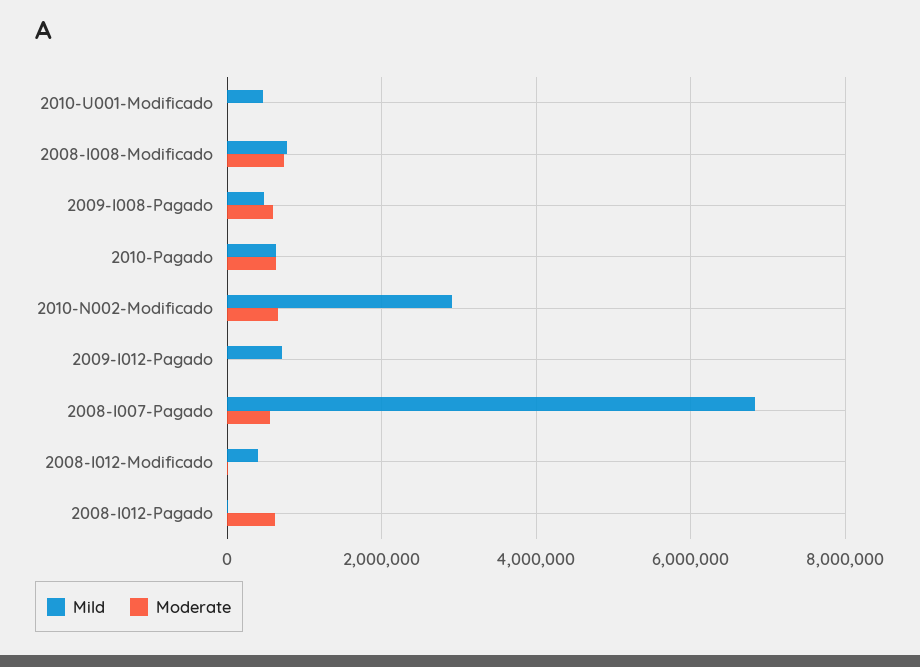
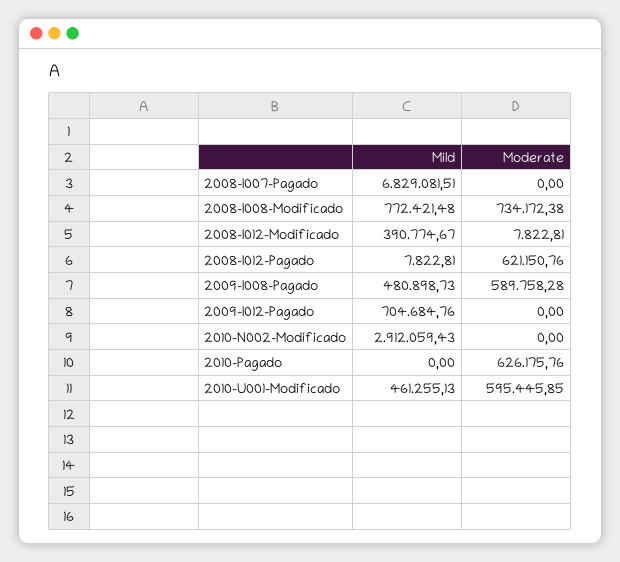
Moderate, 2010-U001-Modificado: 0 -> 595445.85
Mild, 2010-Pagado: 600000 -> 0
Moderate, 2010-N002-Modificado: 600000 -> 0
Moderate, 2008-I007-Pagado: 600000 -> 0

